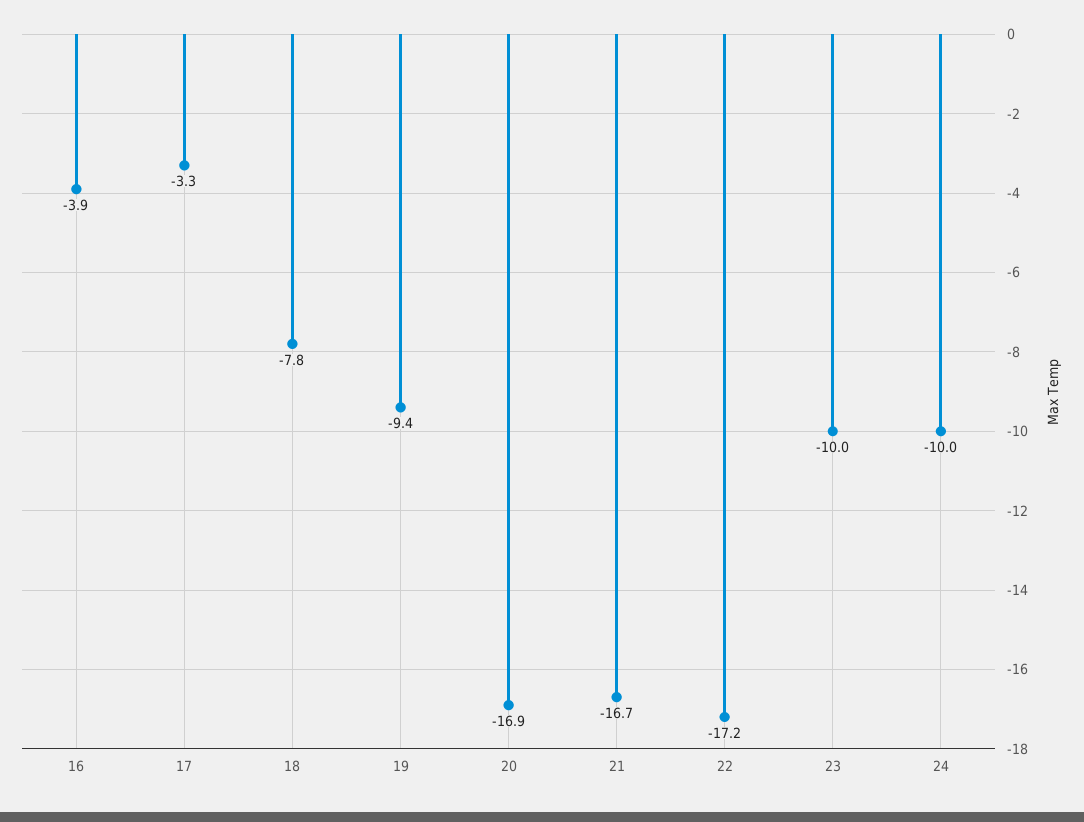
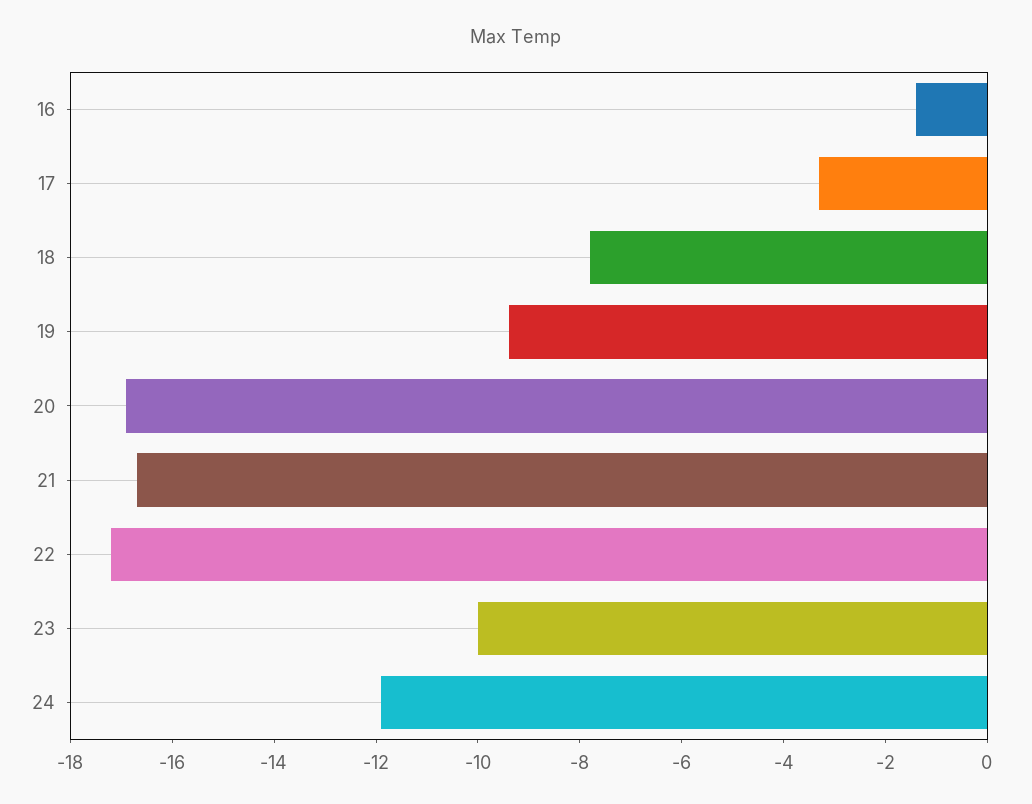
16: -3.9 -> -1.5
24: -10 -> -12

